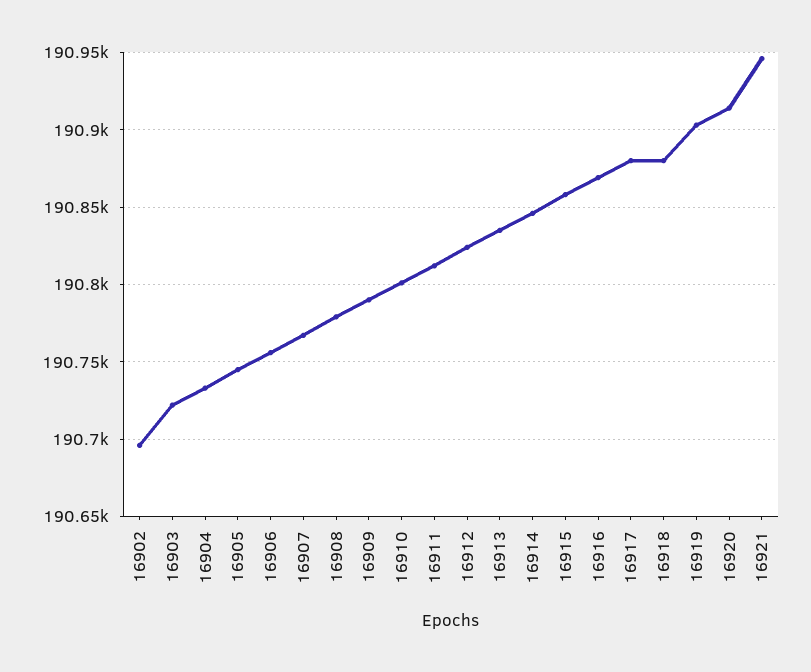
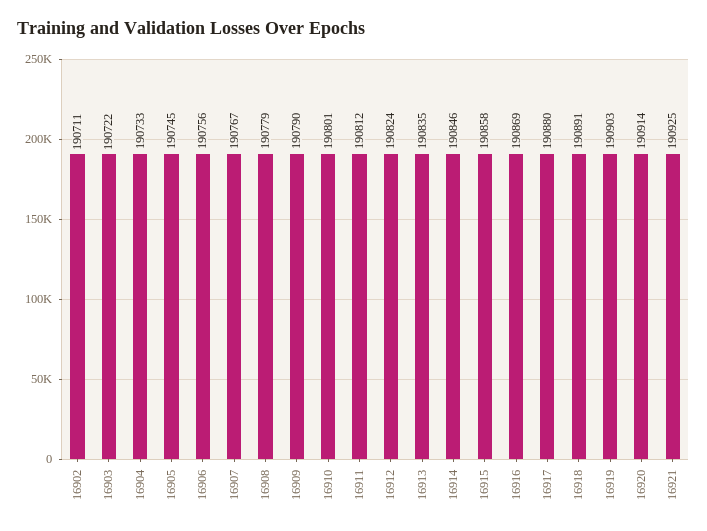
16902: 190695 -> 190711
16918: 190880 -> 190891
16921: 190945 -> 190925

